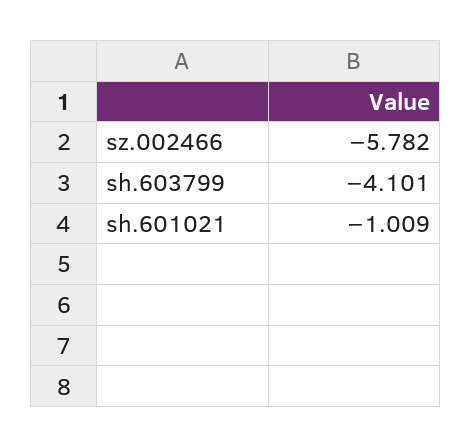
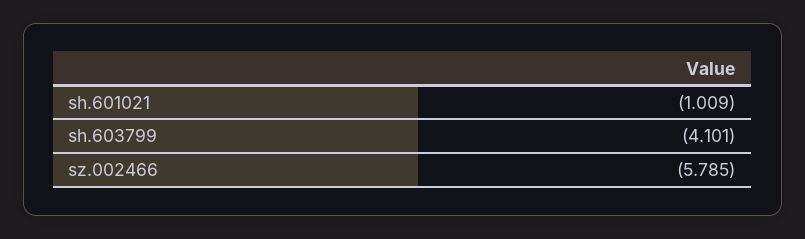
sz.002466: -5.782 -> -5.785

